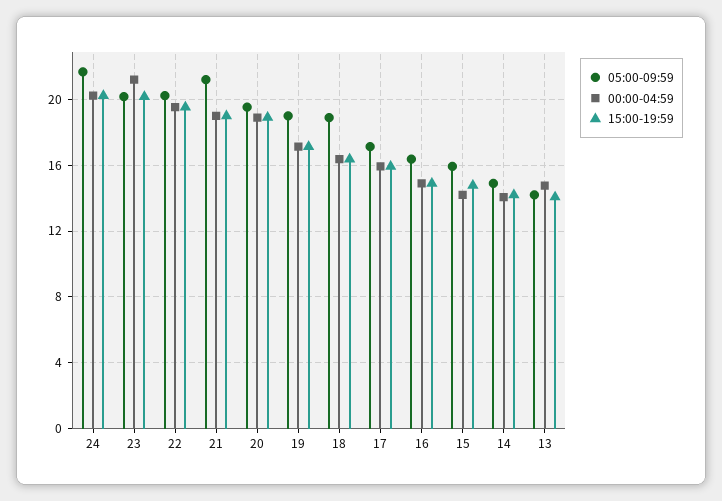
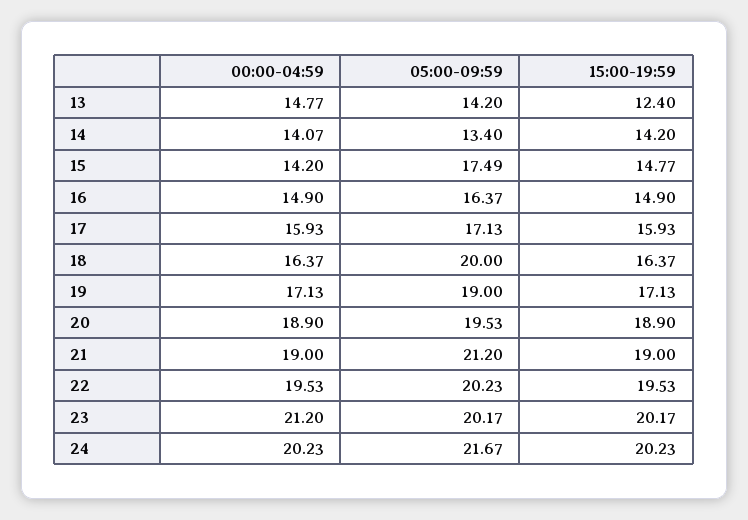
05:00-09:59, 18: 19 -> 20
05:00-09:59, 15: 16 -> 17.49
05:00-09:59, 14: 15 -> 13.4
15:00-19:59, 13: 14 -> 12.4

